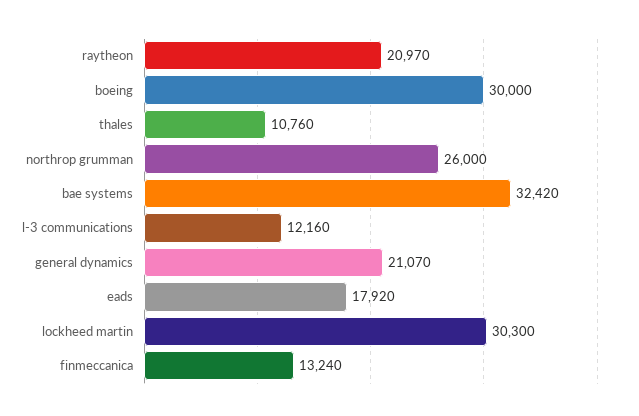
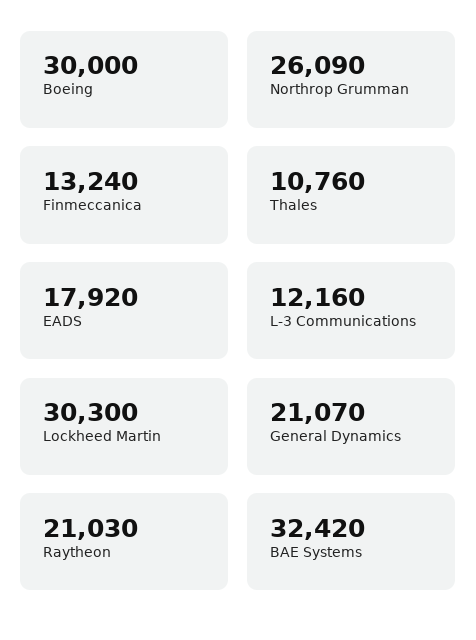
raytheon: 20970 -> 21030
northrop grumman: 26000 -> 26090

